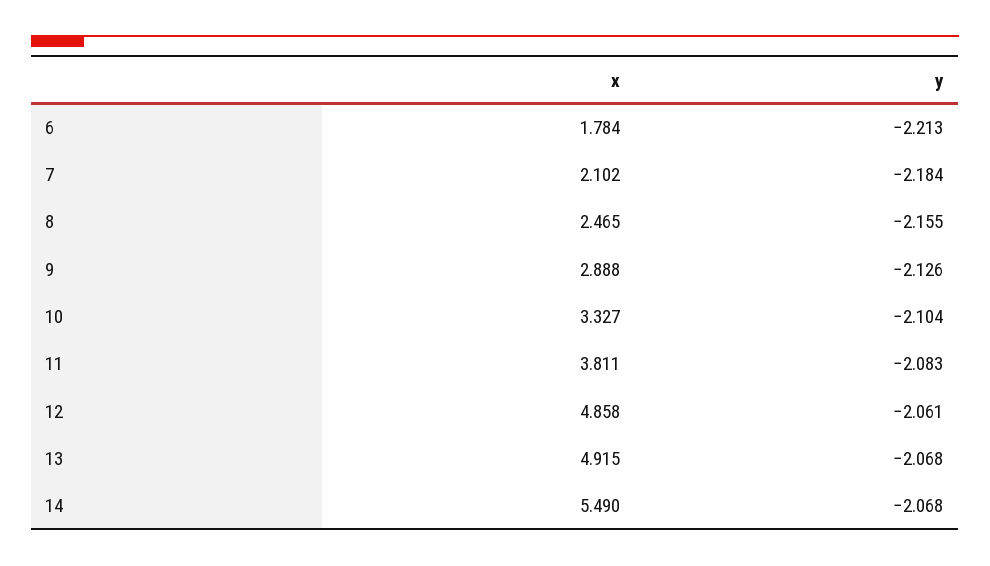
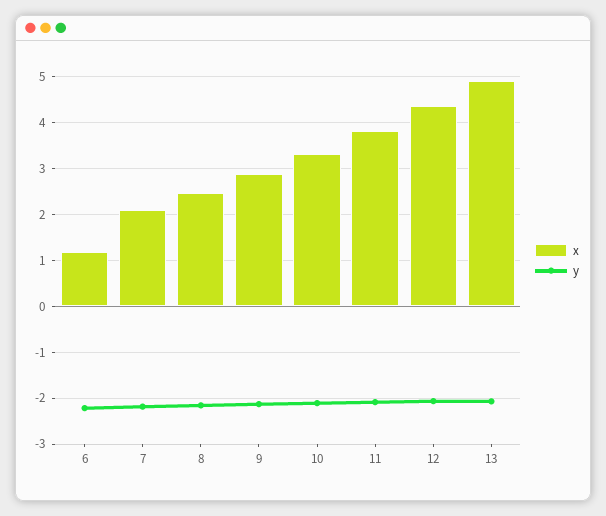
x, 6: 1.784 -> 1.2
x, 12: 4.858 -> 4.4
x, 14: 5.49 -> none
y, 14: -2.068 -> none

